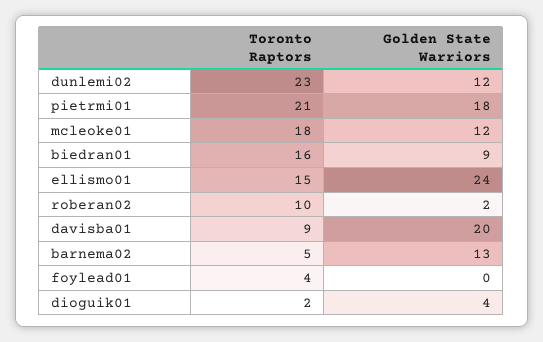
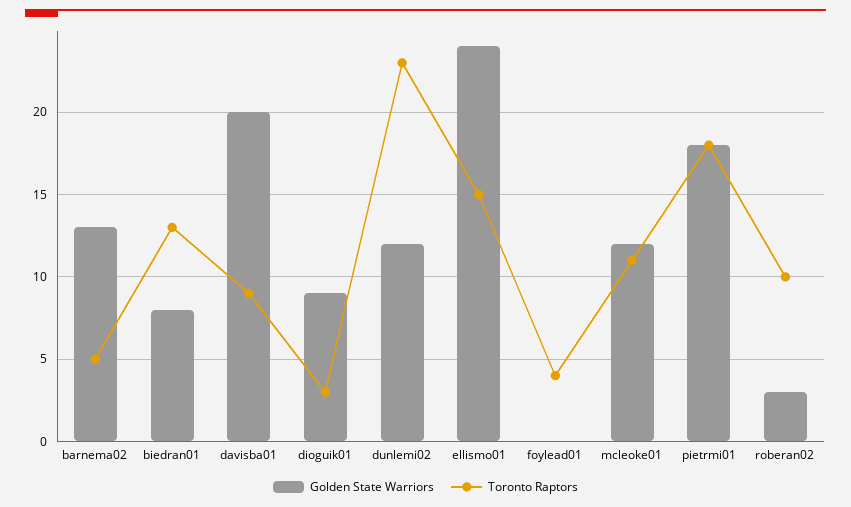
Toronto Raptors, pietrmi01: 21 -> 18
Toronto Raptors, mcleoke01: 18 -> 11
Toronto Raptors, biedran01: 16 -> 13
Golden State Warriors, biedran01: 9 -> 8
Golden State Warriors, roberan02: 2 -> 3
Toronto Raptors, dioguik01: 2 -> 3
Golden State Warriors, dioguik01: 4 -> 9

